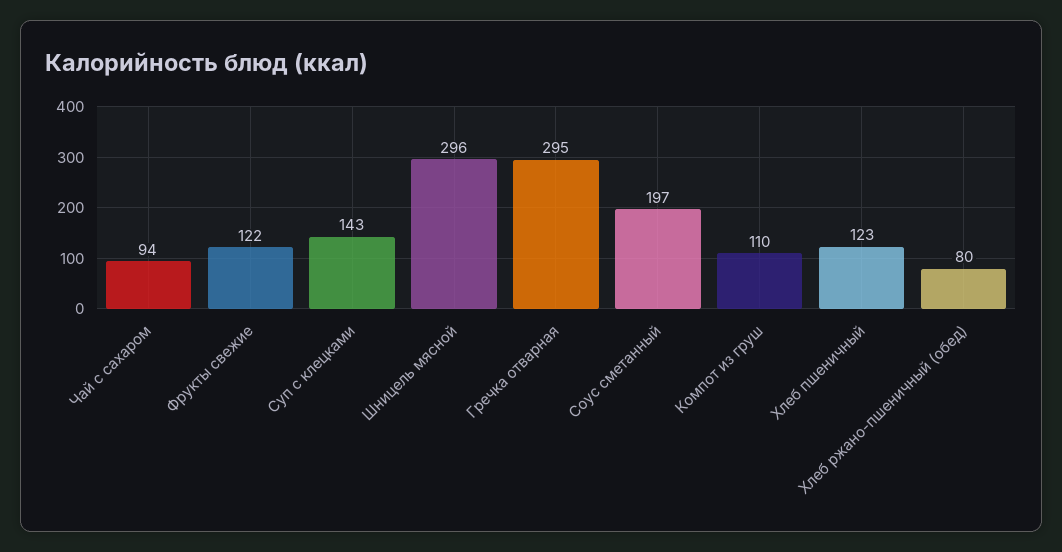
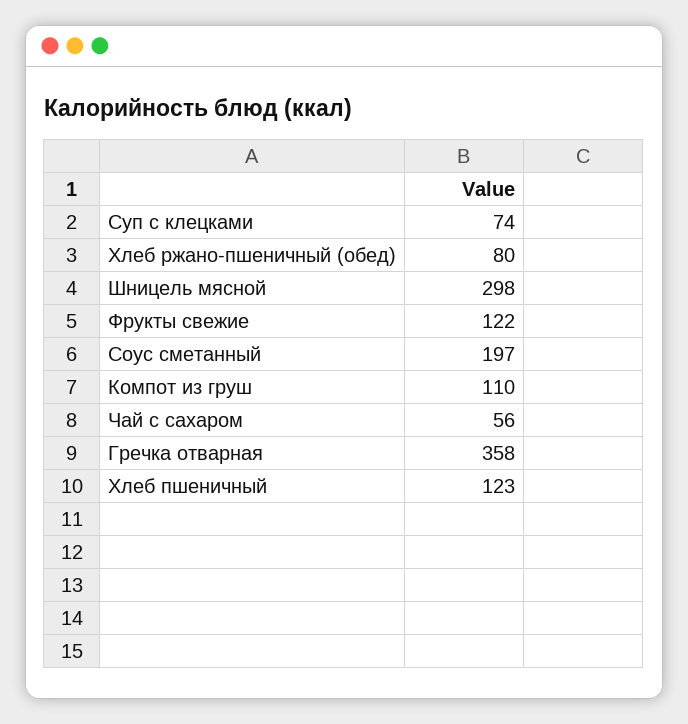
Чай с сахаром: 94 -> 56
Суп с клецками: 143 -> 74
Шницель мясной: 296 -> 298
Гречка отварная: 295 -> 358

